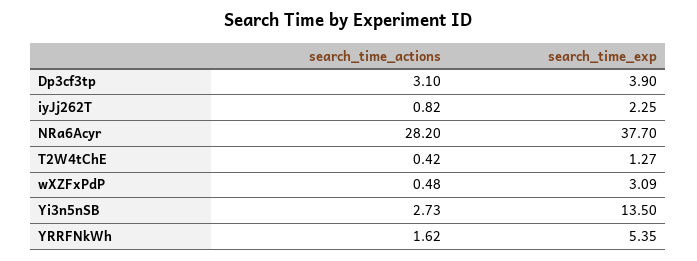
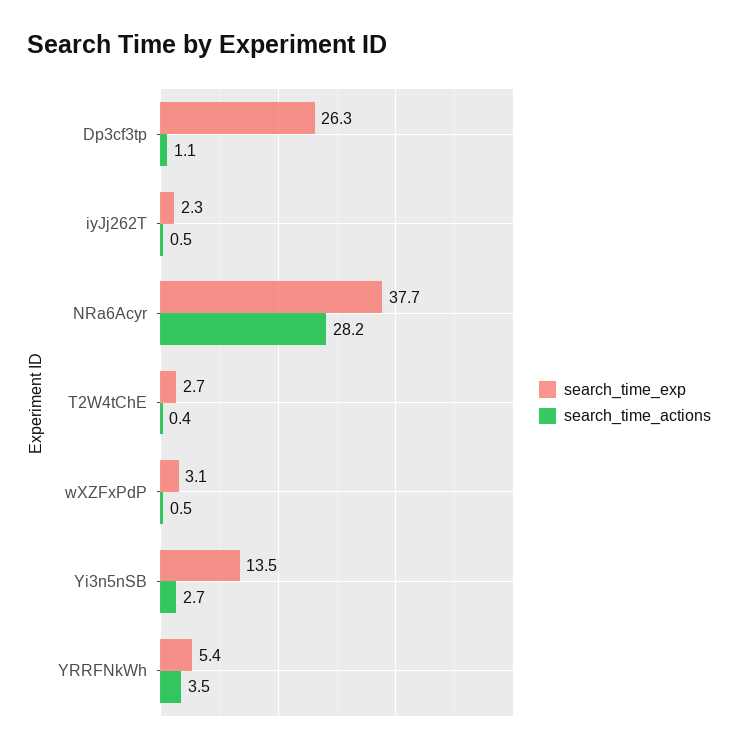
search_time_actions, Dp3cf3tp: 3.1 -> 1.1
search_time_exp, Dp3cf3tp: 3.9 -> 26.3
search_time_actions, iyJj262T: 0.82 -> 0.5
search_time_exp, T2W4tChE: 1.27 -> 2.7
search_time_actions, YRRFNkWh: 1.62 -> 3.5

